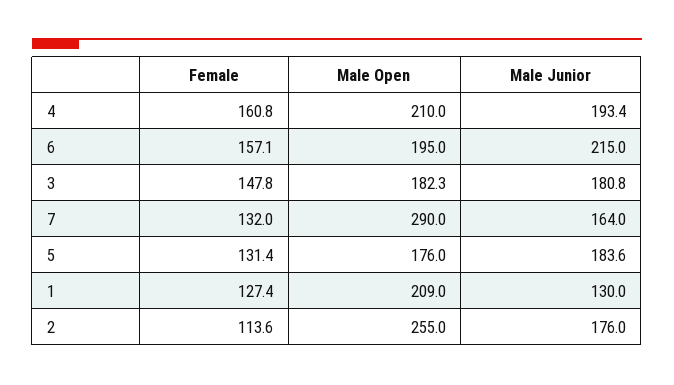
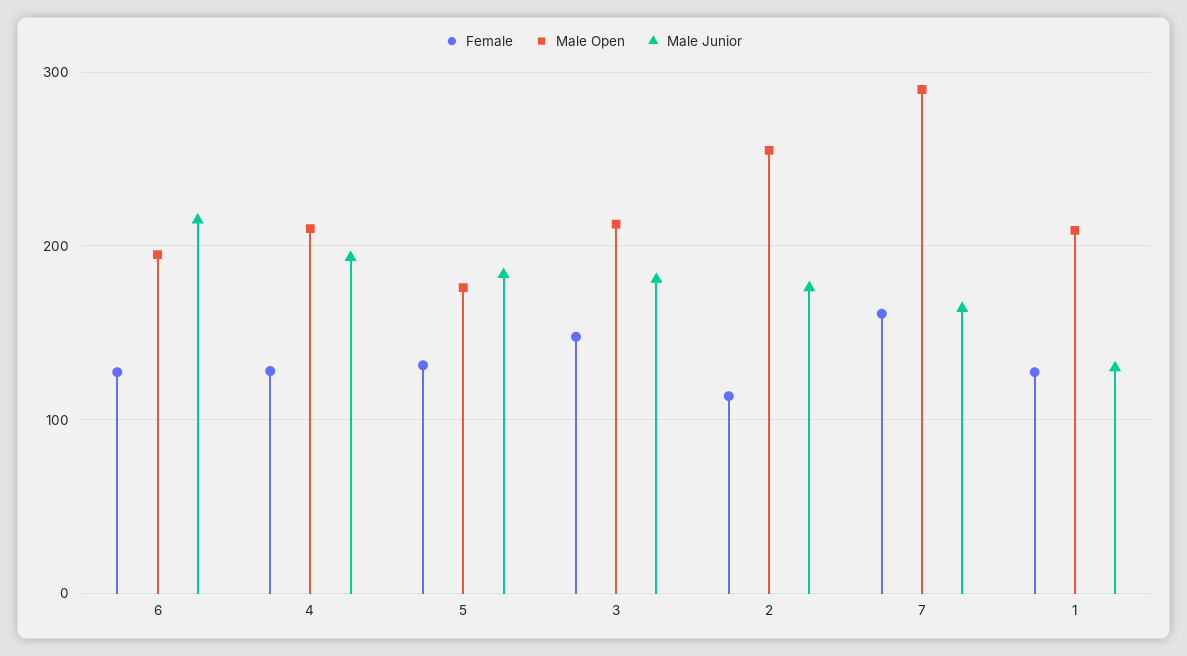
Female, 4: 160.8 -> 130
Female, 6: 157.1 -> 130
Male Open, 3: 182.3 -> 210
Female, 7: 132 -> 160

